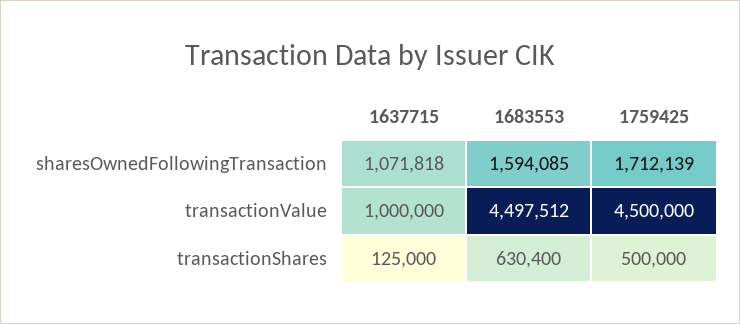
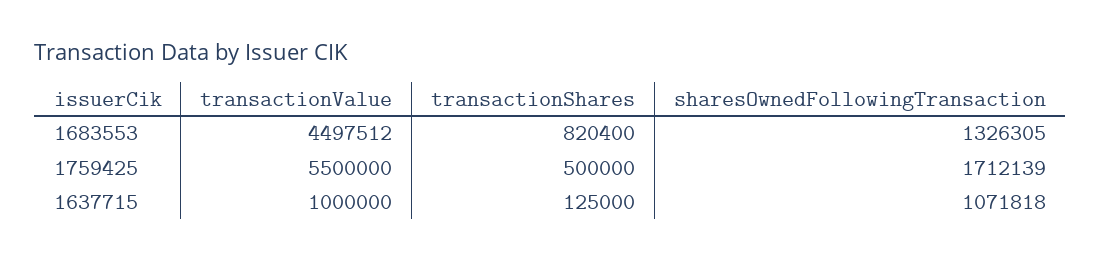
1683553, sharesOwnedFollowingTransaction: 1594085 -> 1326305
1759425, transactionValue: 4500000 -> 5500000
1683553, transactionShares: 630400 -> 820400

